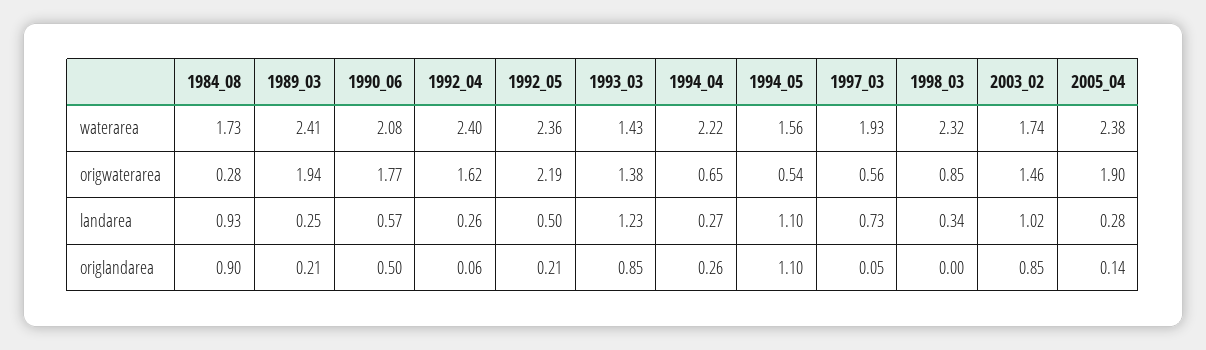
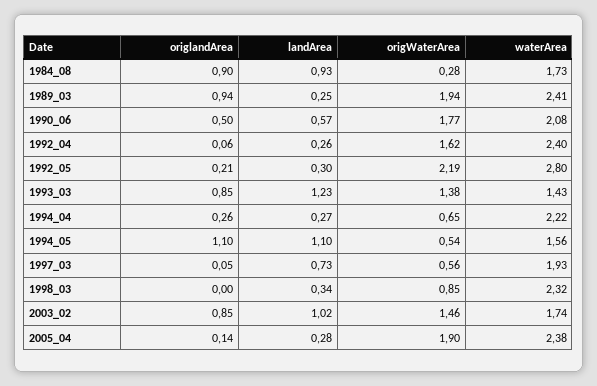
1992_05, waterarea: 2.36 -> 2.8
1992_05, landarea: 0.5 -> 0.3
1989_03, origlandarea: 0.21 -> 0.94

